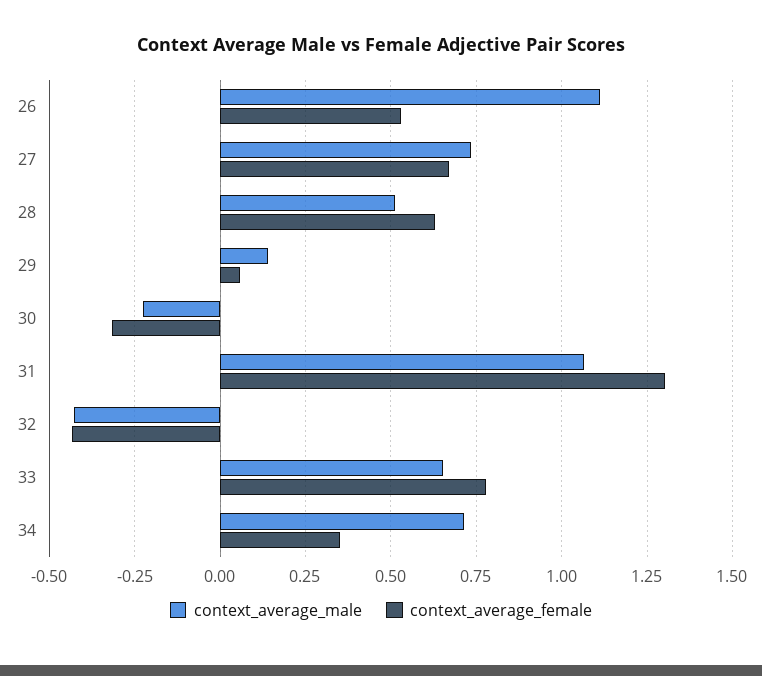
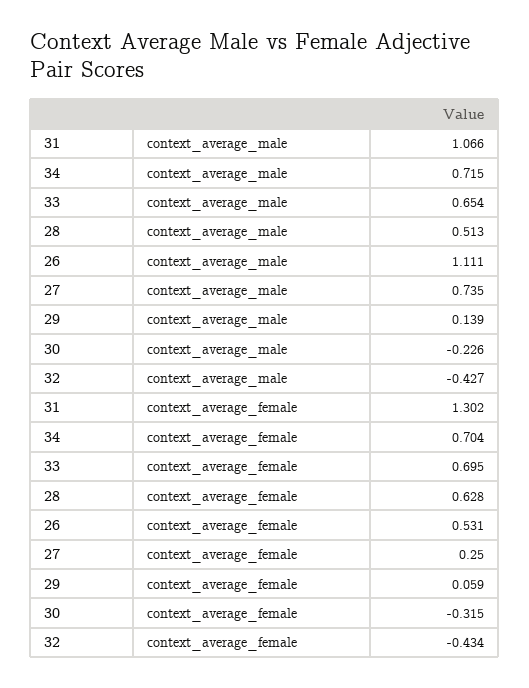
context_average_female, 27: 0.675 -> 0.25
context_average_female, 33: 0.775 -> 0.695
context_average_female, 34: 0.35 -> 0.704

